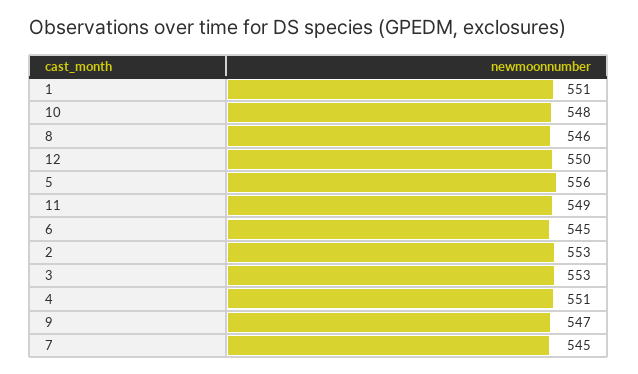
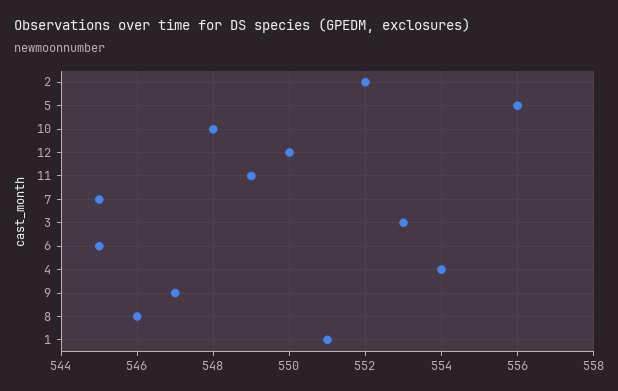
2: 553 -> 552
4: 551 -> 554

